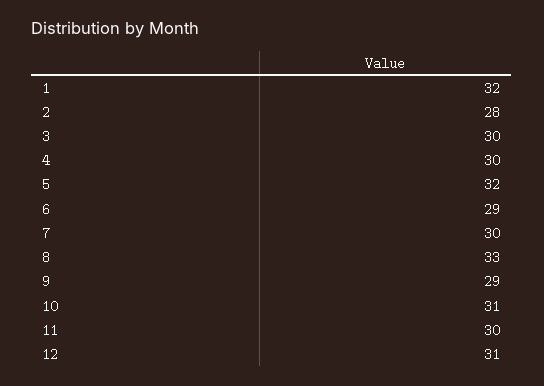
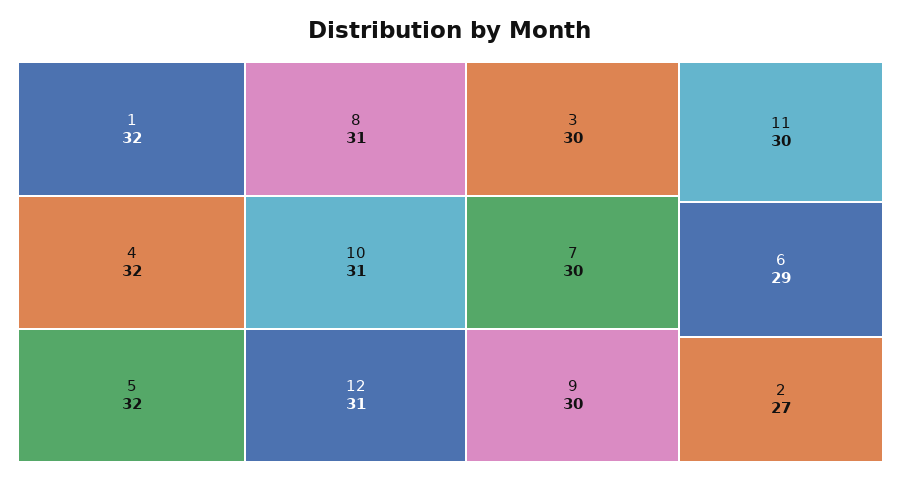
2: 28 -> 27
4: 30 -> 32
8: 33 -> 31
9: 29 -> 30

